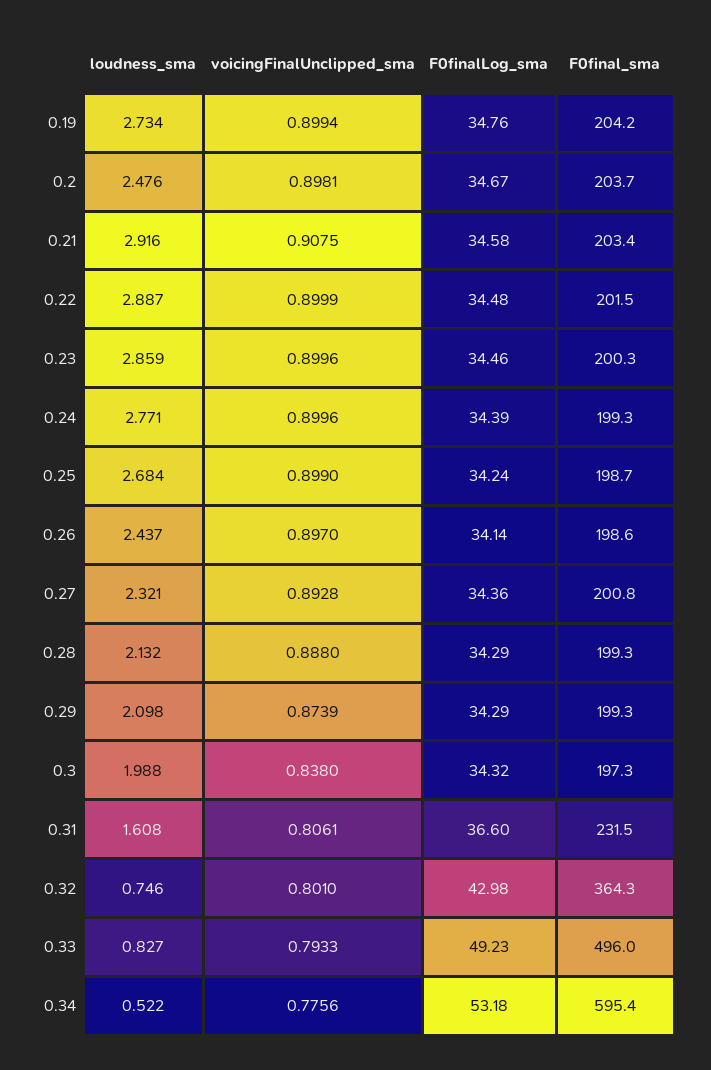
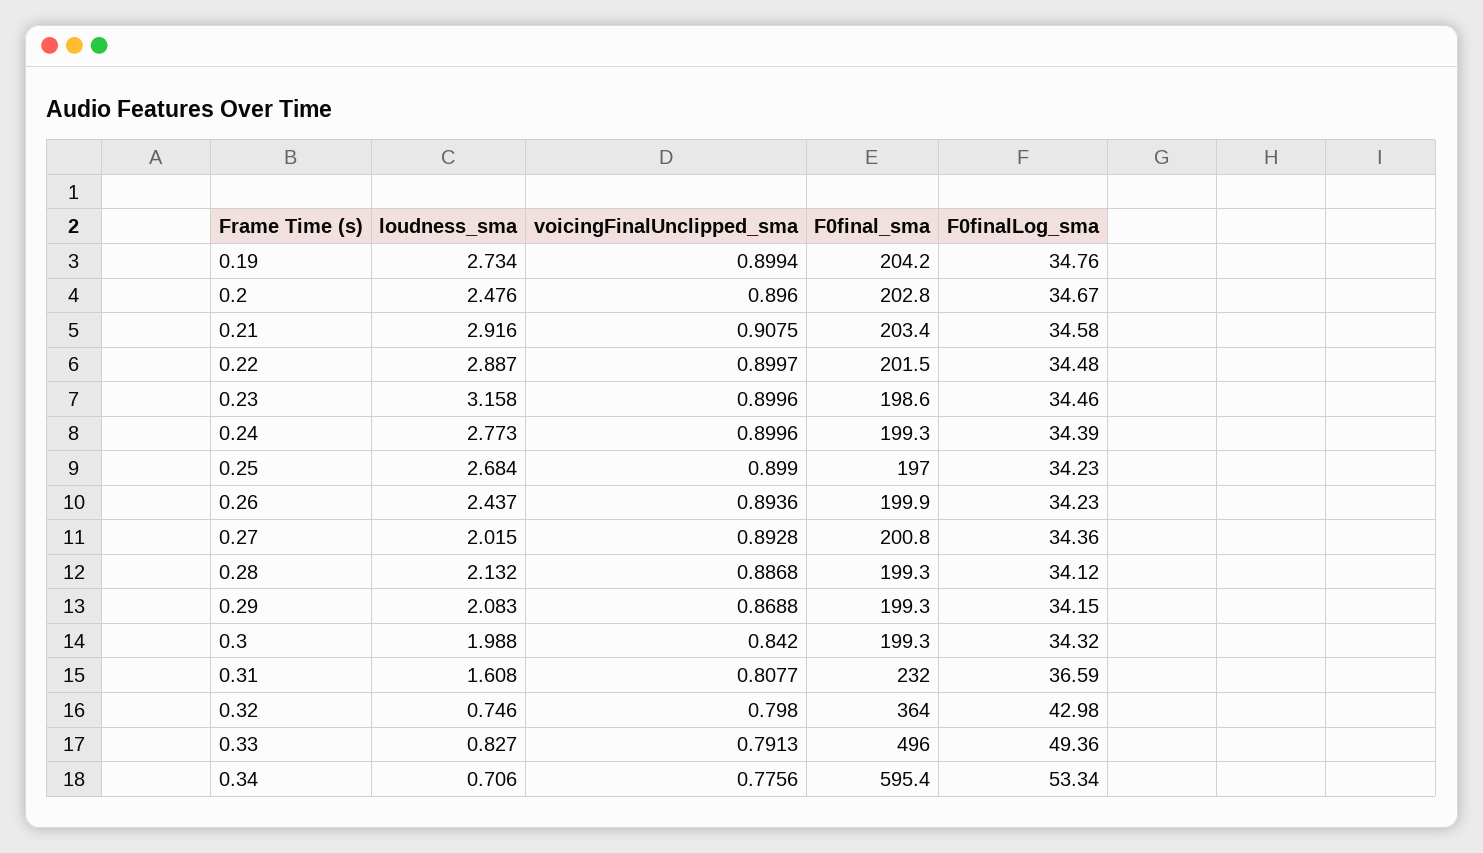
voicingFinalUnclipped_sma, 0.2: 0.8981 -> 0.896
F0final_sma, 0.2: 203.7 -> 202.8
voicingFinalUnclipped_sma, 0.22: 0.8999 -> 0.8997
loudness_sma, 0.23: 2.859 -> 3.158
F0final_sma, 0.23: 200.3 -> 198.6
loudness_sma, 0.24: 2.771 -> 2.773
F0finalLog_sma, 0.25: 34.24 -> 34.23
F0final_sma, 0.25: 198.7 -> 197
voicingFinalUnclipped_sma, 0.26: 0.897 -> 0.8936
F0finalLog_sma, 0.26: 34.14 -> 34.23
F0final_sma, 0.26: 198.6 -> 199.9
loudness_sma, 0.27: 2.321 -> 2.015
voicingFinalUnclipped_sma, 0.28: 0.888 -> 0.8868
F0finalLog_sma, 0.28: 34.29 -> 34.12
loudness_sma, 0.29: 2.098 -> 2.083
voicingFinalUnclipped_sma, 0.29: 0.8739 -> 0.8688
F0finalLog_sma, 0.29: 34.29 -> 34.15
voicingFinalUnclipped_sma, 0.3: 0.838 -> 0.842
F0final_sma, 0.3: 197.3 -> 199.3
voicingFinalUnclipped_sma, 0.31: 0.8061 -> 0.8077
F0finalLog_sma, 0.31: 36.6 -> 36.59
F0final_sma, 0.31: 231.5 -> 232
voicingFinalUnclipped_sma, 0.32: 0.801 -> 0.798
F0final_sma, 0.32: 364.3 -> 364
voicingFinalUnclipped_sma, 0.33: 0.7933 -> 0.7913
F0finalLog_sma, 0.33: 49.23 -> 49.36
loudness_sma, 0.34: 0.522 -> 0.706
F0finalLog_sma, 0.34: 53.18 -> 53.34

